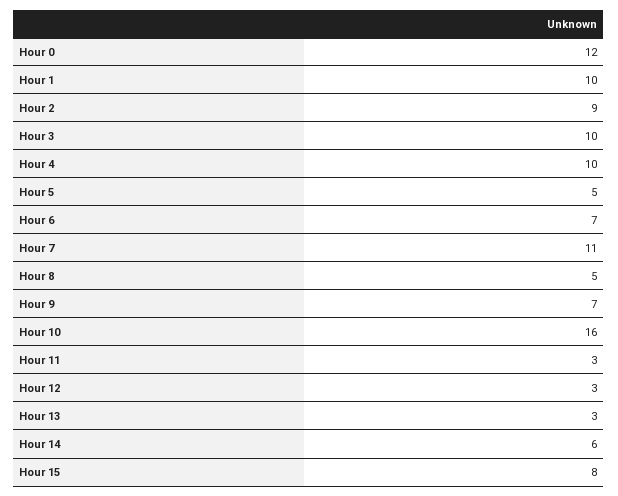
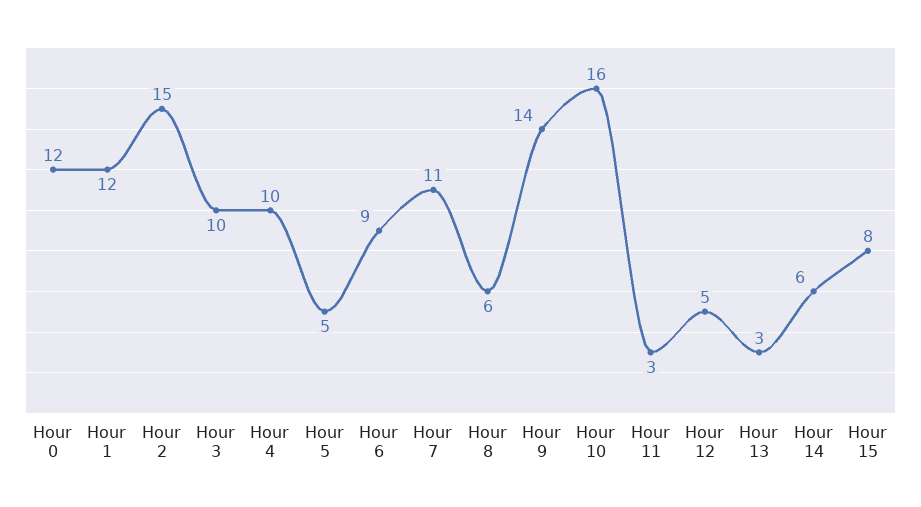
Hour 1: 10 -> 12
Hour 2: 9 -> 15
Hour 6: 7 -> 9
Hour 8: 5 -> 6
Hour 9: 7 -> 14
Hour 12: 3 -> 5

